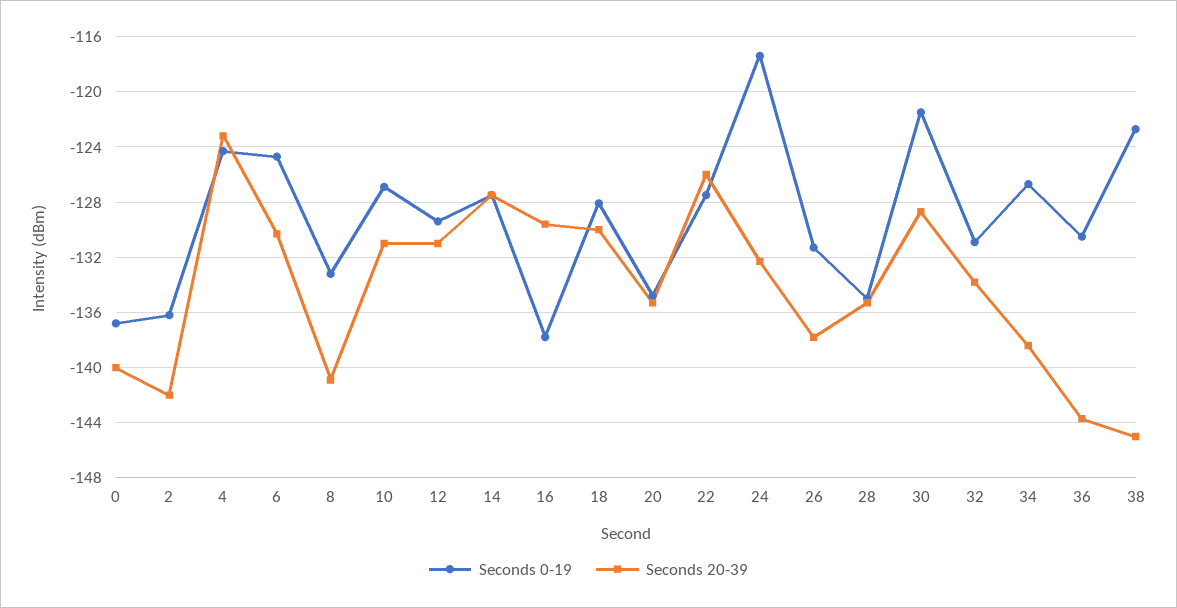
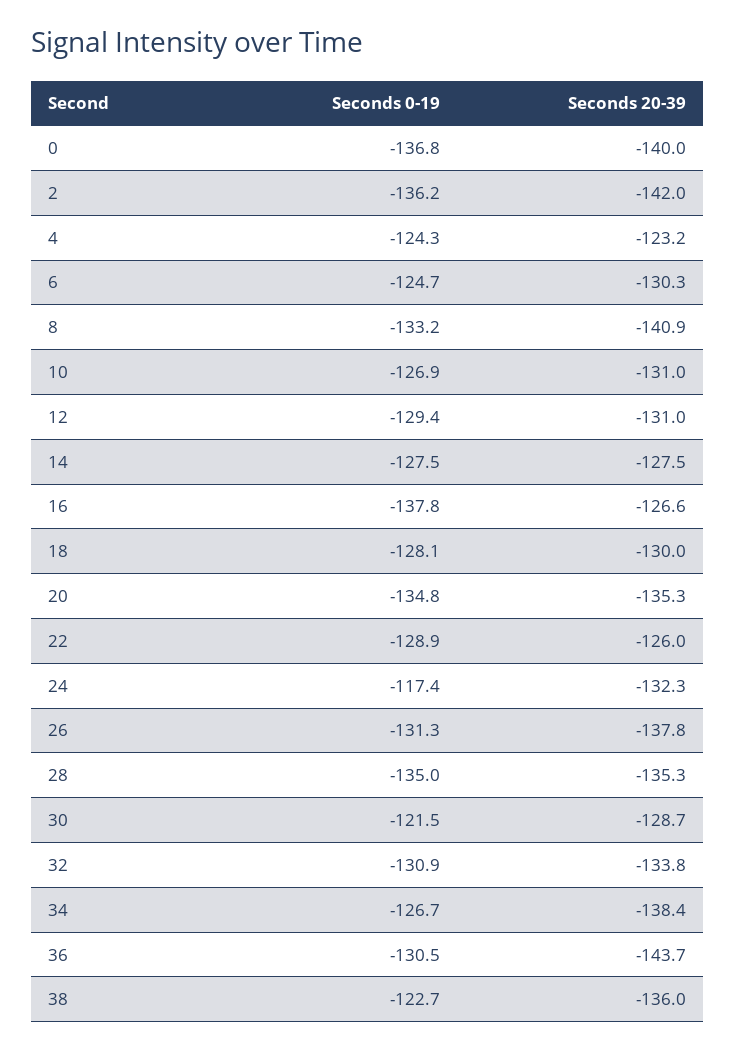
Seconds 20-39, 16: -129.5 -> -126.6
Seconds 0-19, 22: -127.5 -> -128.9
Seconds 20-39, 38: -145 -> -136

